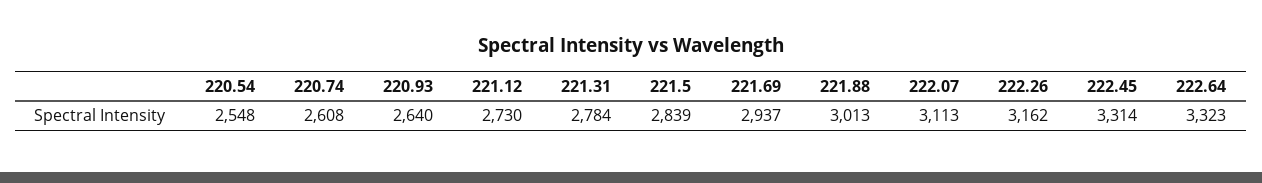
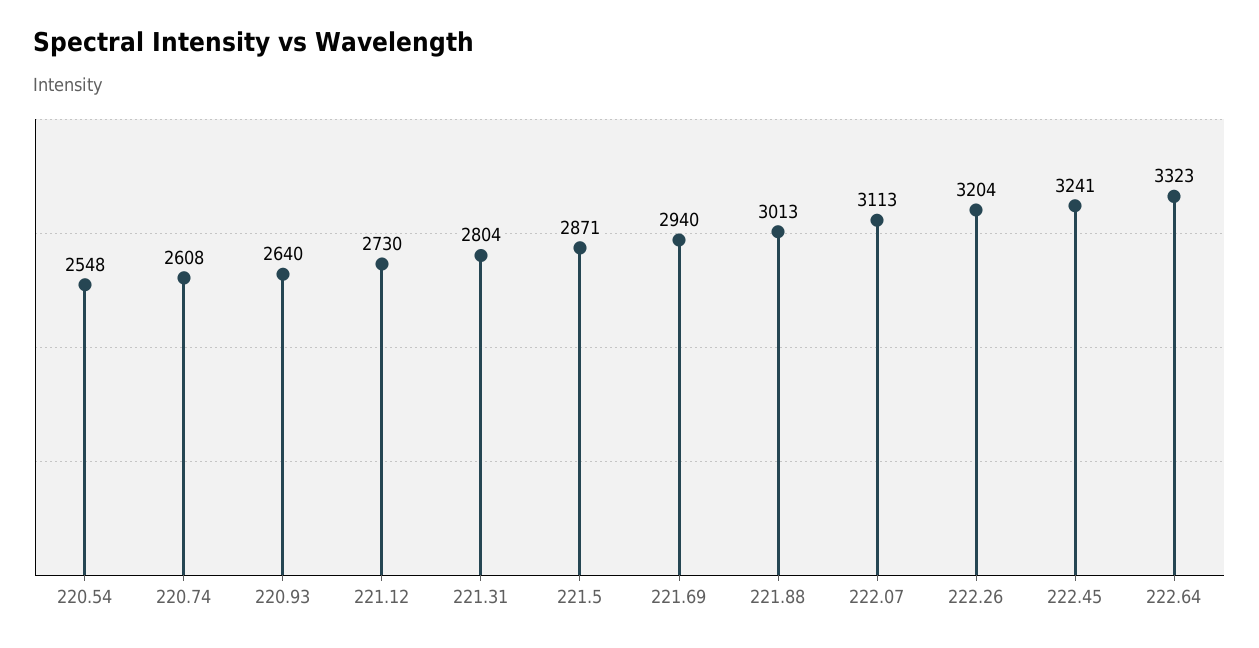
221.31: 2784 -> 2804
221.5: 2839 -> 2871
221.69: 2937 -> 2940
222.26: 3162 -> 3204
222.45: 3314 -> 3241

